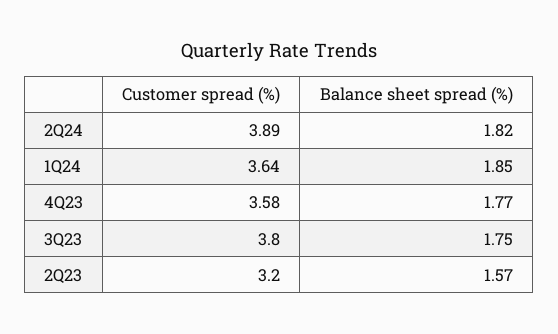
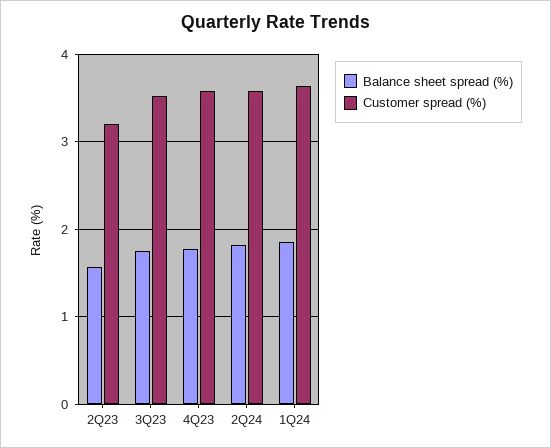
Customer spread (%), 2Q24: 3.89 -> 3.6
Customer spread (%), 3Q23: 3.8 -> 3.5

